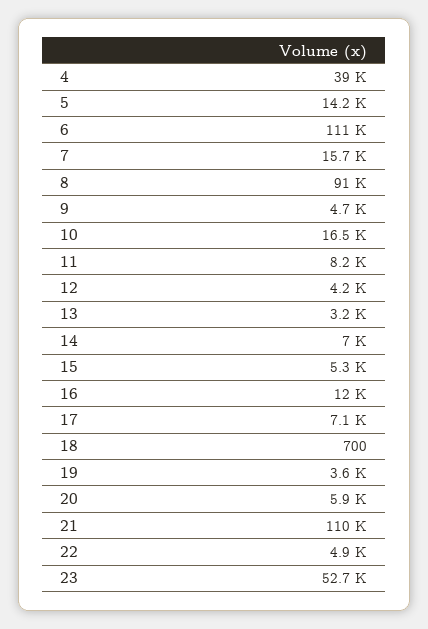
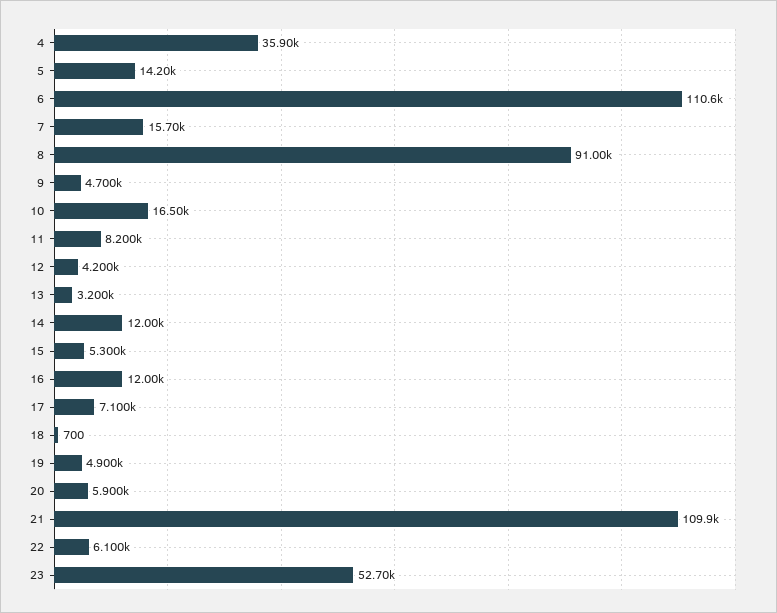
4: 39000 -> 35900
14: 7000 -> 12000
19: 3600 -> 4900
22: 4900 -> 6100

